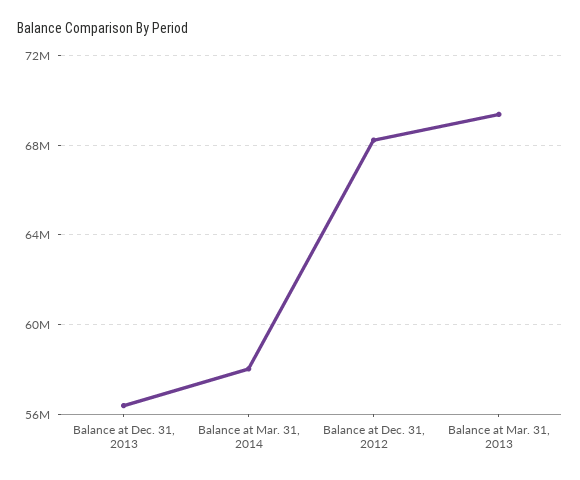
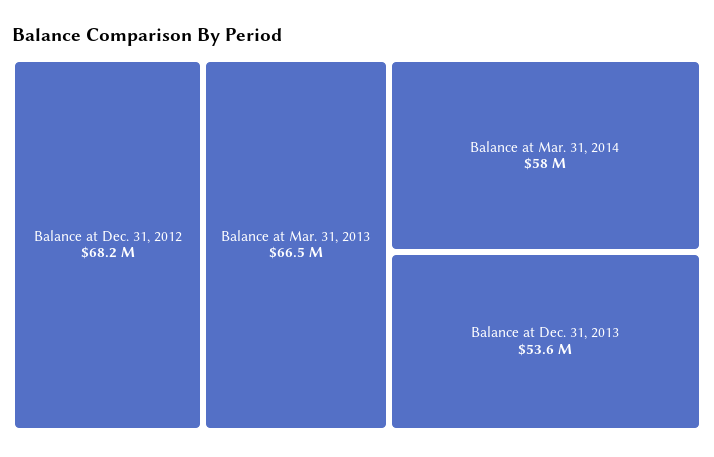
Balance at Dec. 31, 2013: 56500000 -> 53600000
Balance at Mar. 31, 2013: 69500000 -> 66500000

